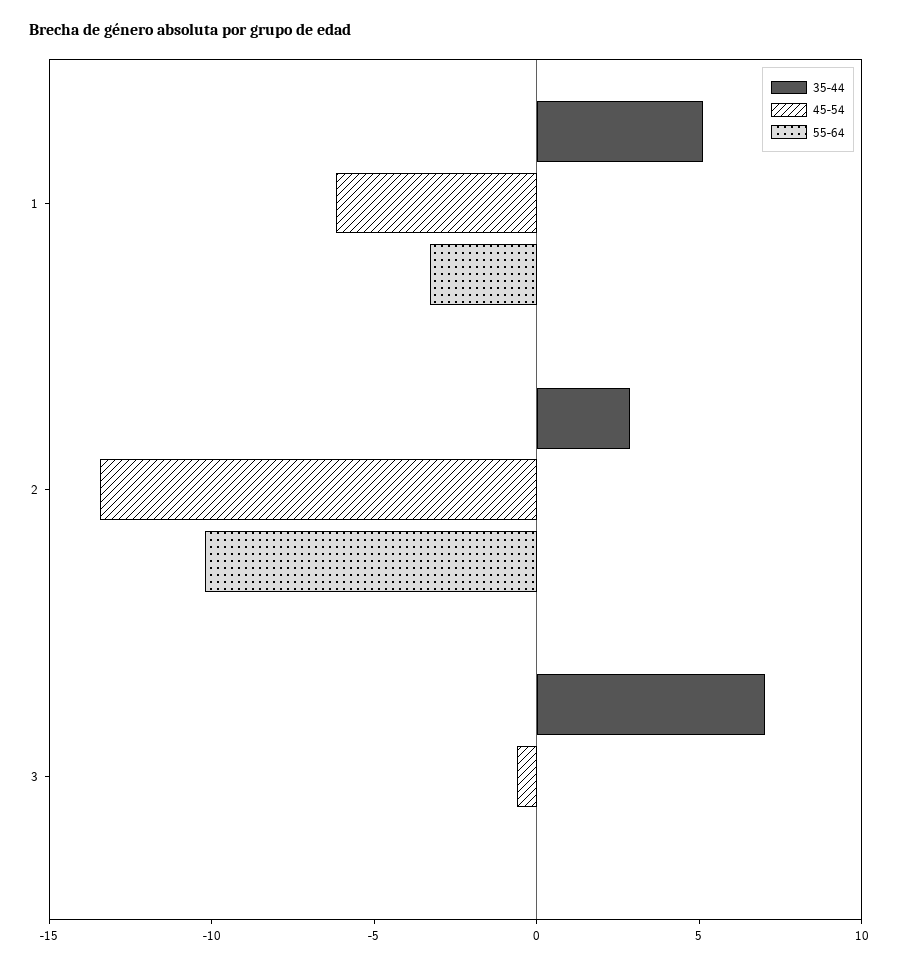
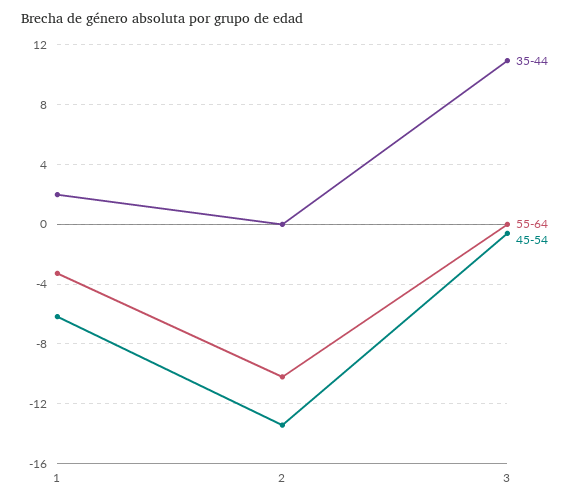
35-44, 1: 5 -> 2
35-44, 2: 3 -> 0
35-44, 3: 7 -> 11

